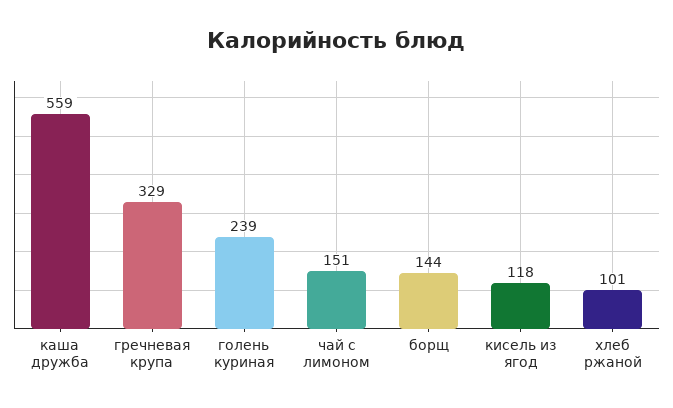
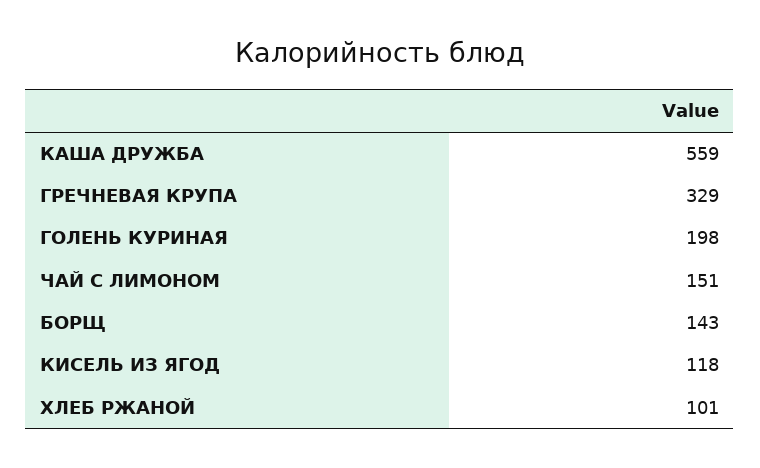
голень куриная: 239 -> 198
борщ: 144 -> 143

